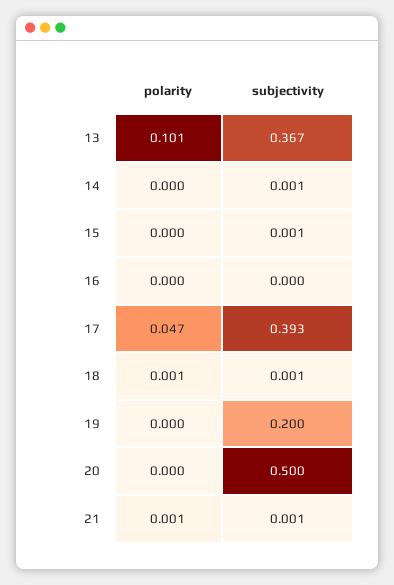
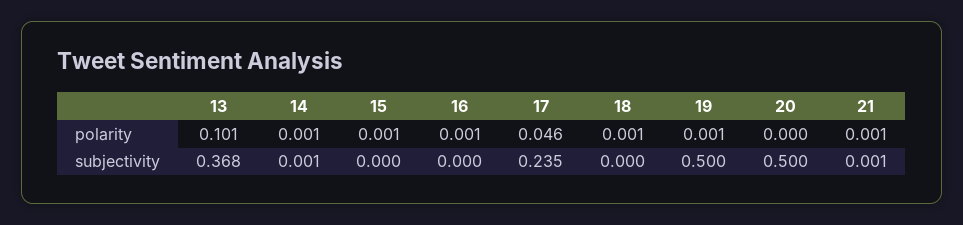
subjectivity, 13: 0.367 -> 0.368
polarity, 14: 0 -> 0.001
polarity, 15: 0 -> 0.001
subjectivity, 15: 0.001 -> 0
polarity, 16: 0 -> 0.001
polarity, 17: 0.047 -> 0.046
subjectivity, 17: 0.393 -> 0.235
subjectivity, 18: 0.001 -> 0
polarity, 19: 0 -> 0.001
subjectivity, 19: 0.2 -> 0.5

